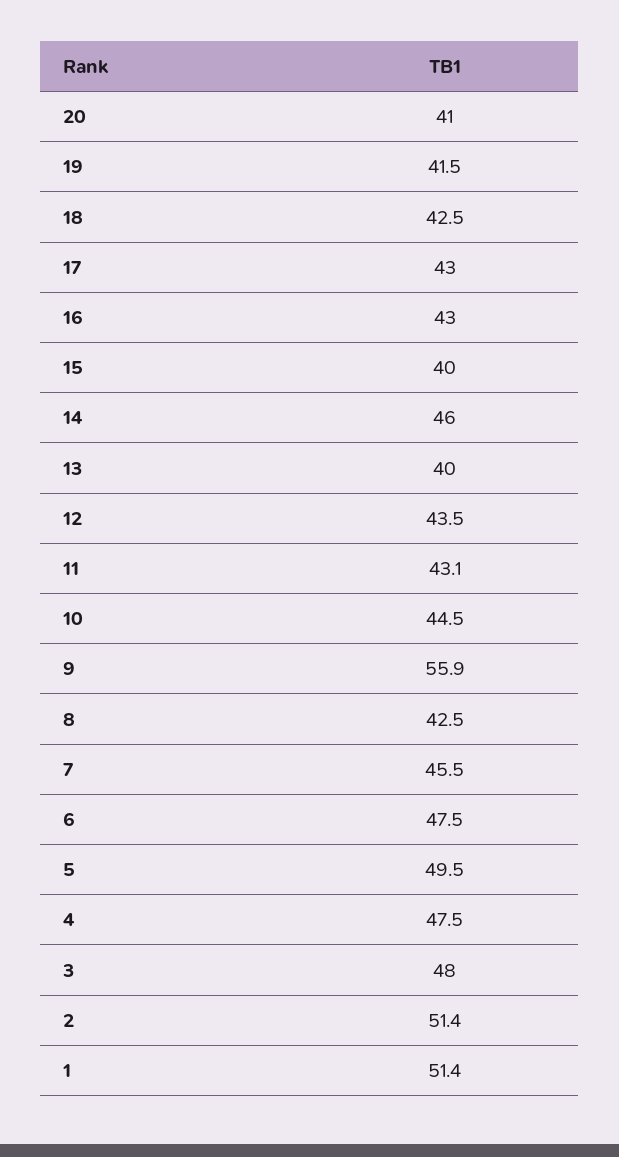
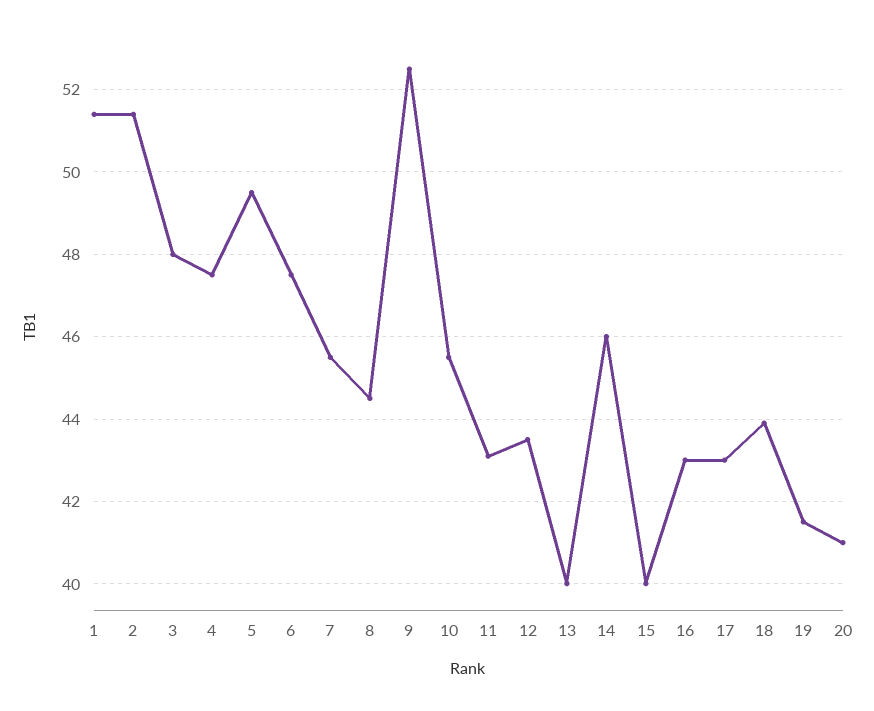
18: 42.5 -> 44
10: 44.5 -> 45.5
9: 55.9 -> 52.5
8: 42.5 -> 44.5

